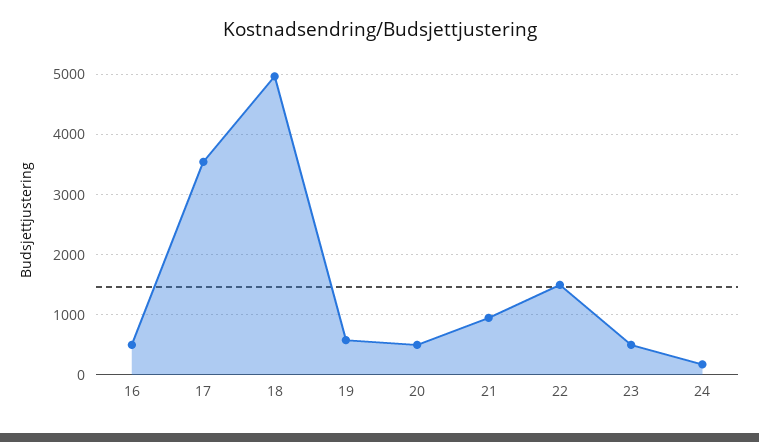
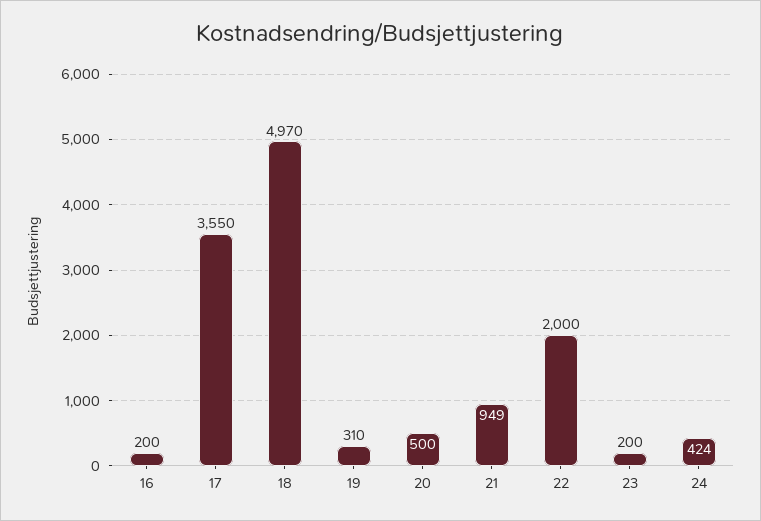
16: 500 -> 200
19: 600 -> 310
22: 1500 -> 2000
23: 500 -> 200
24: 200 -> 424

